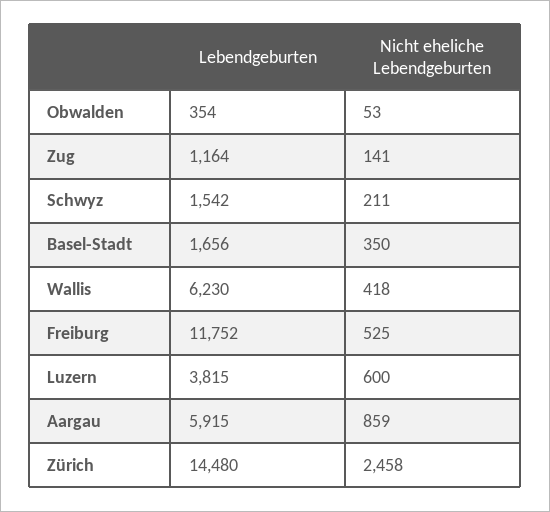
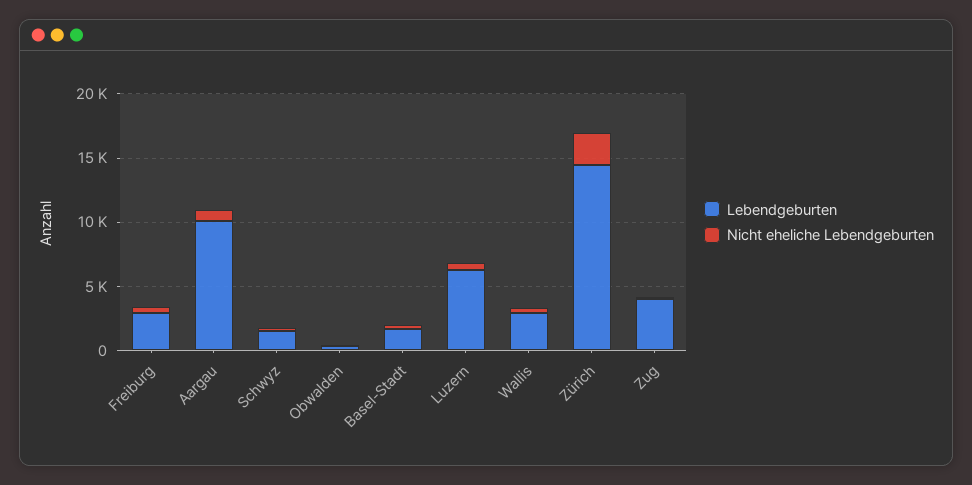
Lebendgeburten, Zug: 1164 -> 4000
Lebendgeburten, Wallis: 6230 -> 3000
Lebendgeburten, Freiburg: 11752 -> 3000
Lebendgeburten, Luzern: 3815 -> 6000
Lebendgeburten, Aargau: 5915 -> 10000

